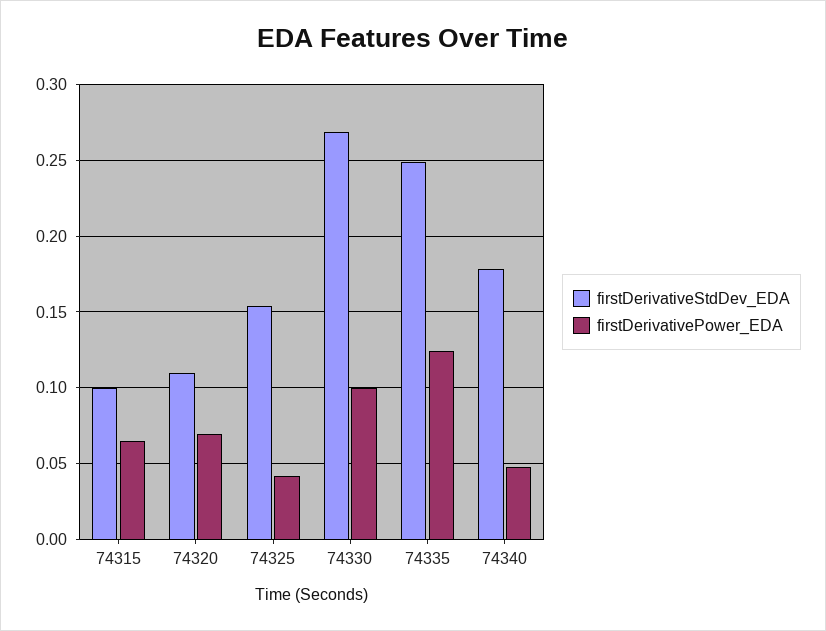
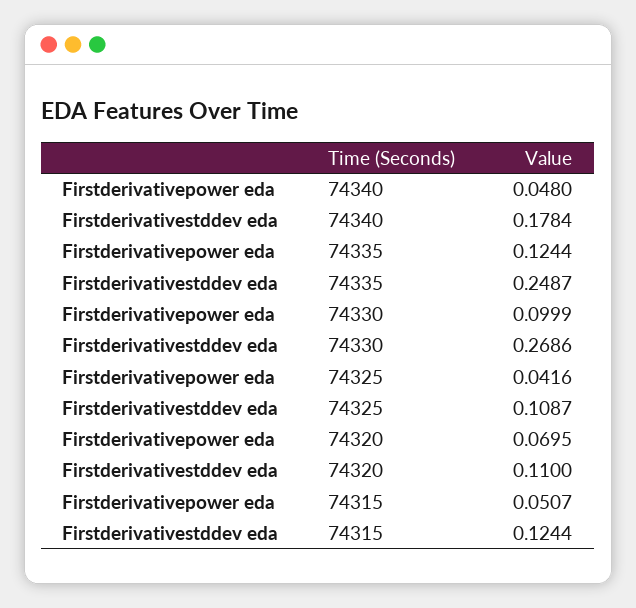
firstDerivativeStdDev_EDA, 74315: 0.1 -> 0.1244
firstDerivativePower_EDA, 74315: 0.065 -> 0.0507
firstDerivativeStdDev_EDA, 74325: 0.155 -> 0.1087

